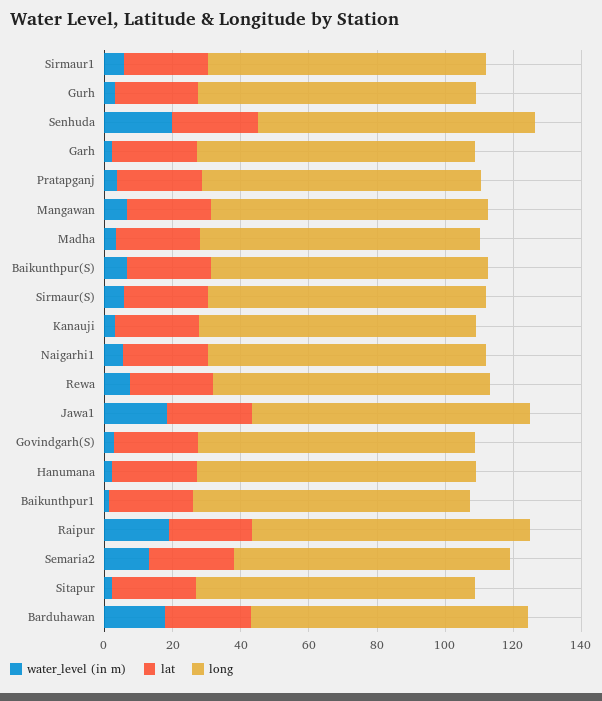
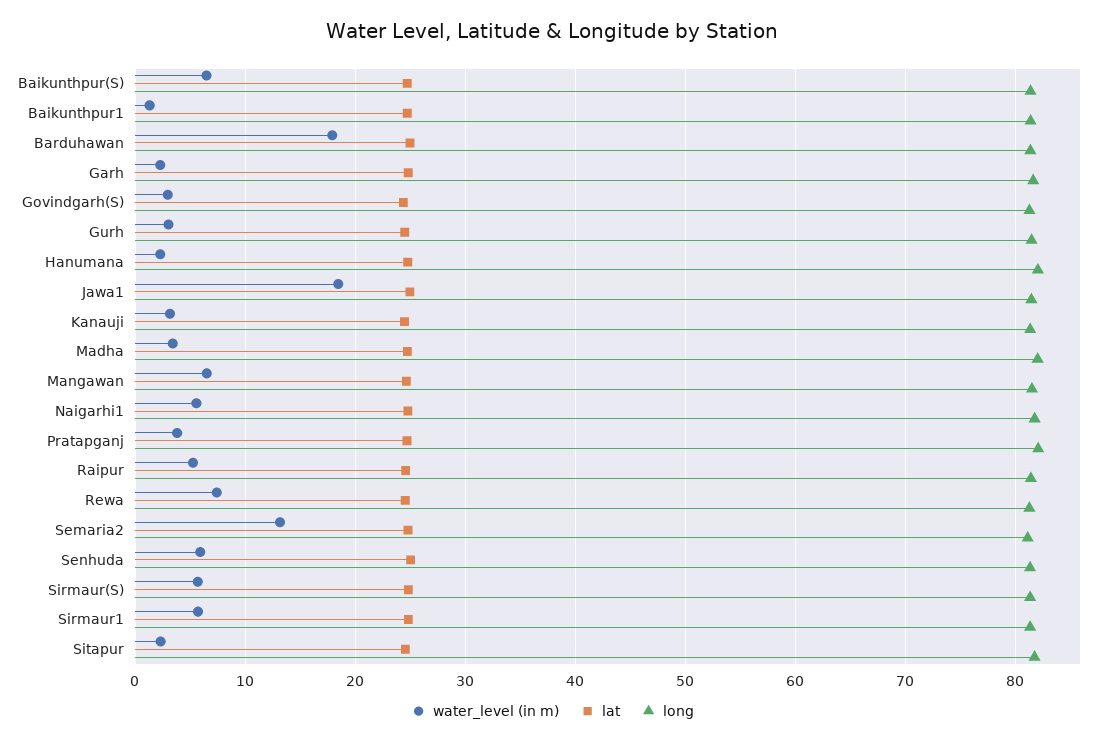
water_level (in m), Senhuda: 20 -> 6
water_level (in m), Raipur: 20 -> 5

